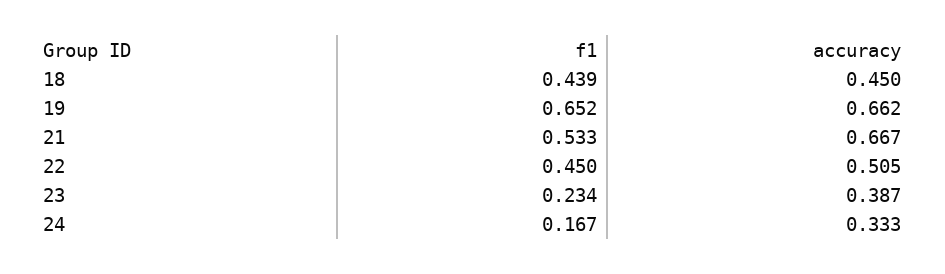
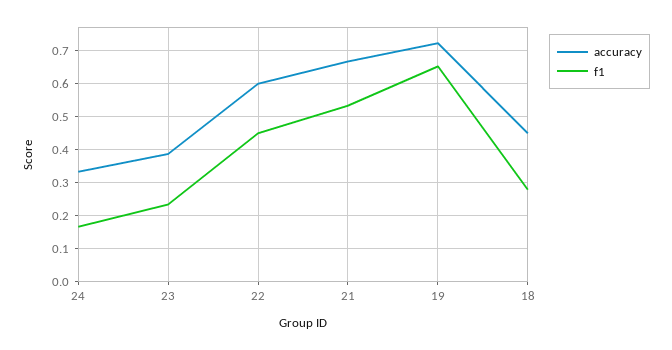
f1, 18: 0.439 -> 0.28
accuracy, 19: 0.662 -> 0.72
accuracy, 22: 0.505 -> 0.6

